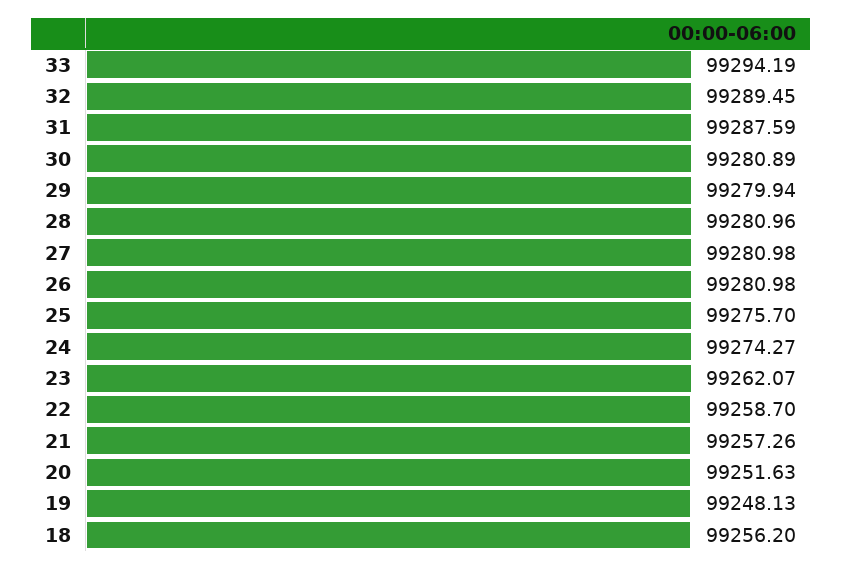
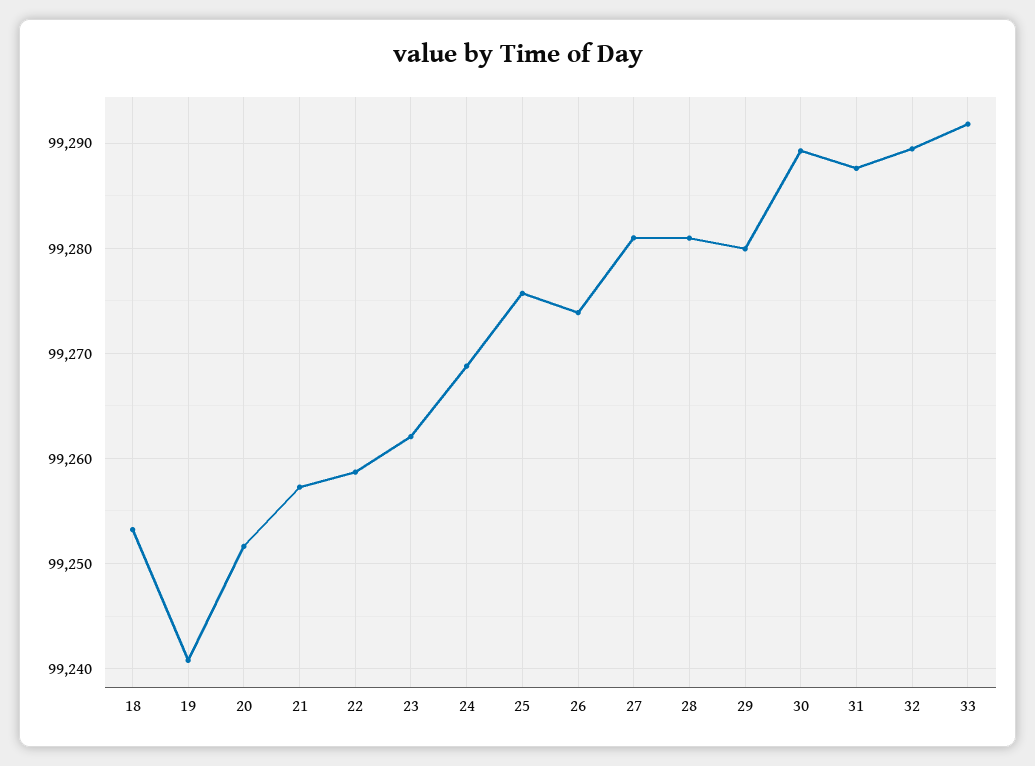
33: 99294.19 -> 99292
30: 99280.89 -> 99289
26: 99280.98 -> 99274
24: 99274.27 -> 99269
19: 99248.13 -> 99241
18: 99256.2 -> 99253

